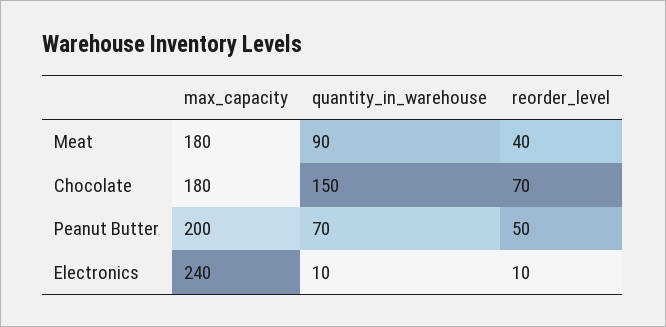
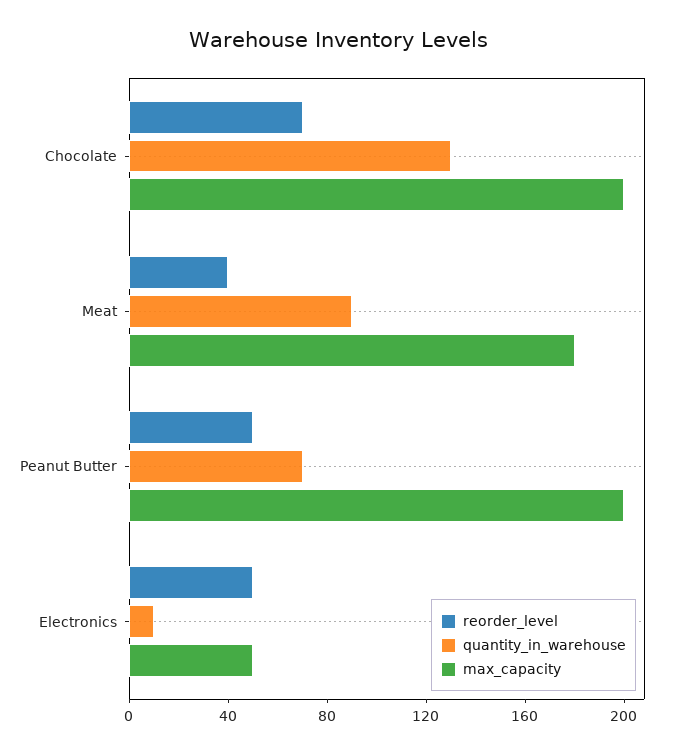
max_capacity, Chocolate: 180 -> 200
quantity_in_warehouse, Chocolate: 150 -> 130
max_capacity, Electronics: 240 -> 50
reorder_level, Electronics: 10 -> 50

